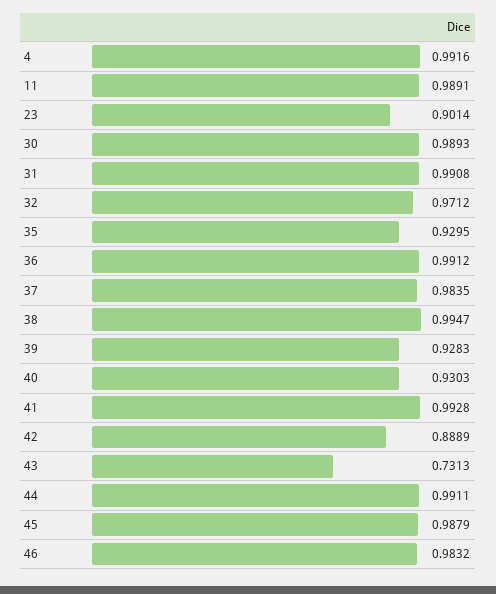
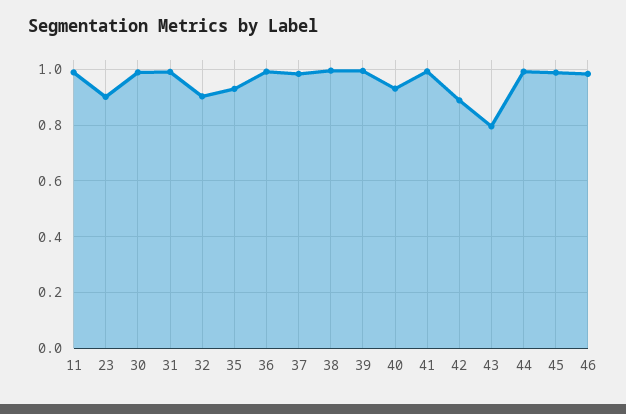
4: 0.9916 -> none
32: 0.9712 -> 0.9
39: 0.9283 -> 1
43: 0.7313 -> 0.8

